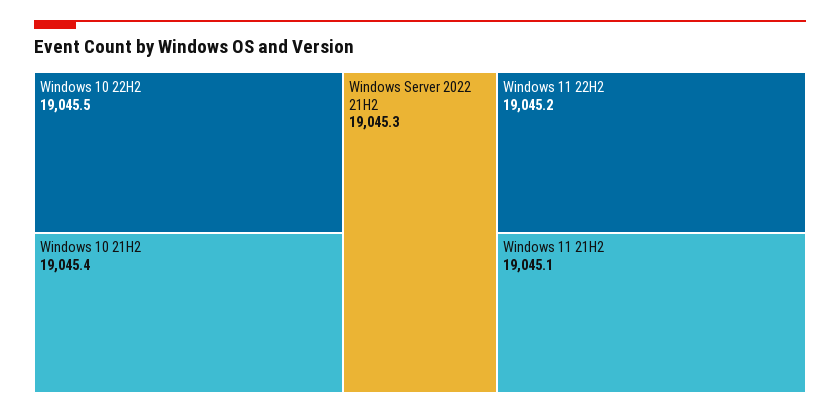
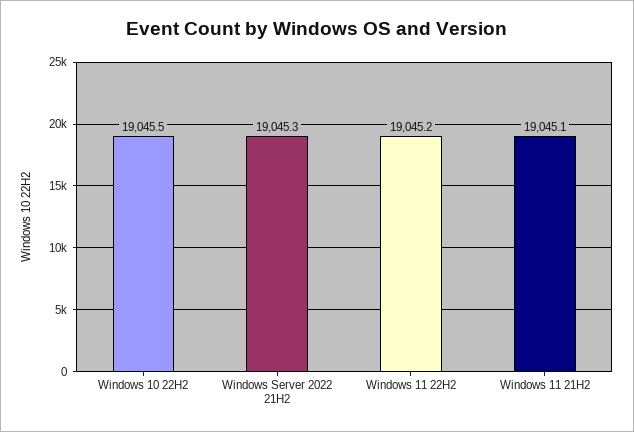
Windows 10 21H2: 19045.4 -> none

